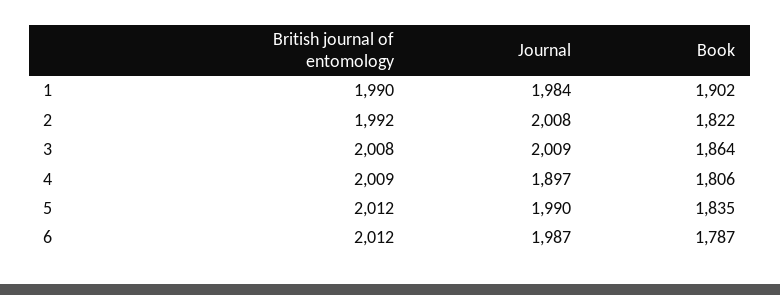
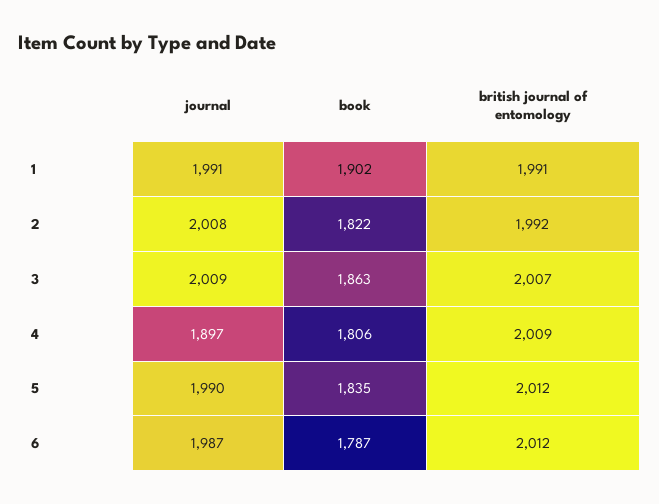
British journal of entomology, 1: 1990 -> 1991
Journal, 1: 1984 -> 1991
British journal of entomology, 3: 2008 -> 2007
Book, 3: 1864 -> 1863

